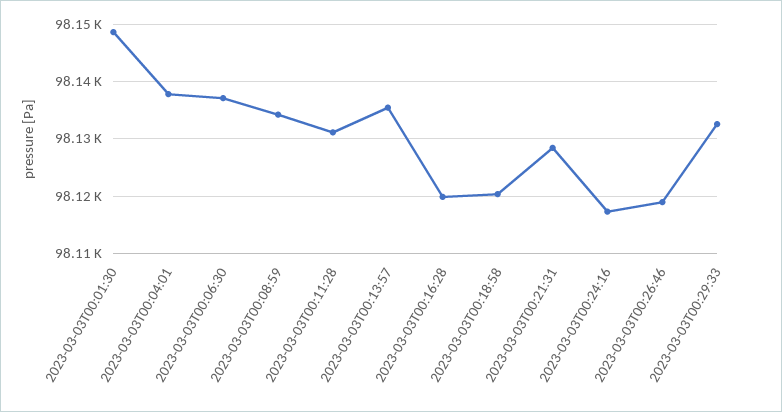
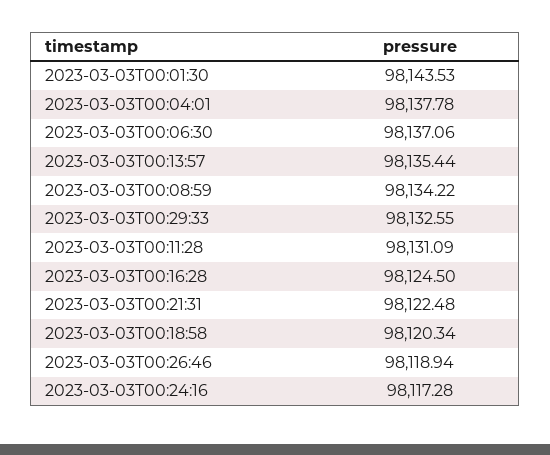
2023-03-03T00:01:30: 98148 -> 98143.53
2023-03-03T00:16:28: 98120 -> 98124.5
2023-03-03T00:21:31: 98128 -> 98122.48

